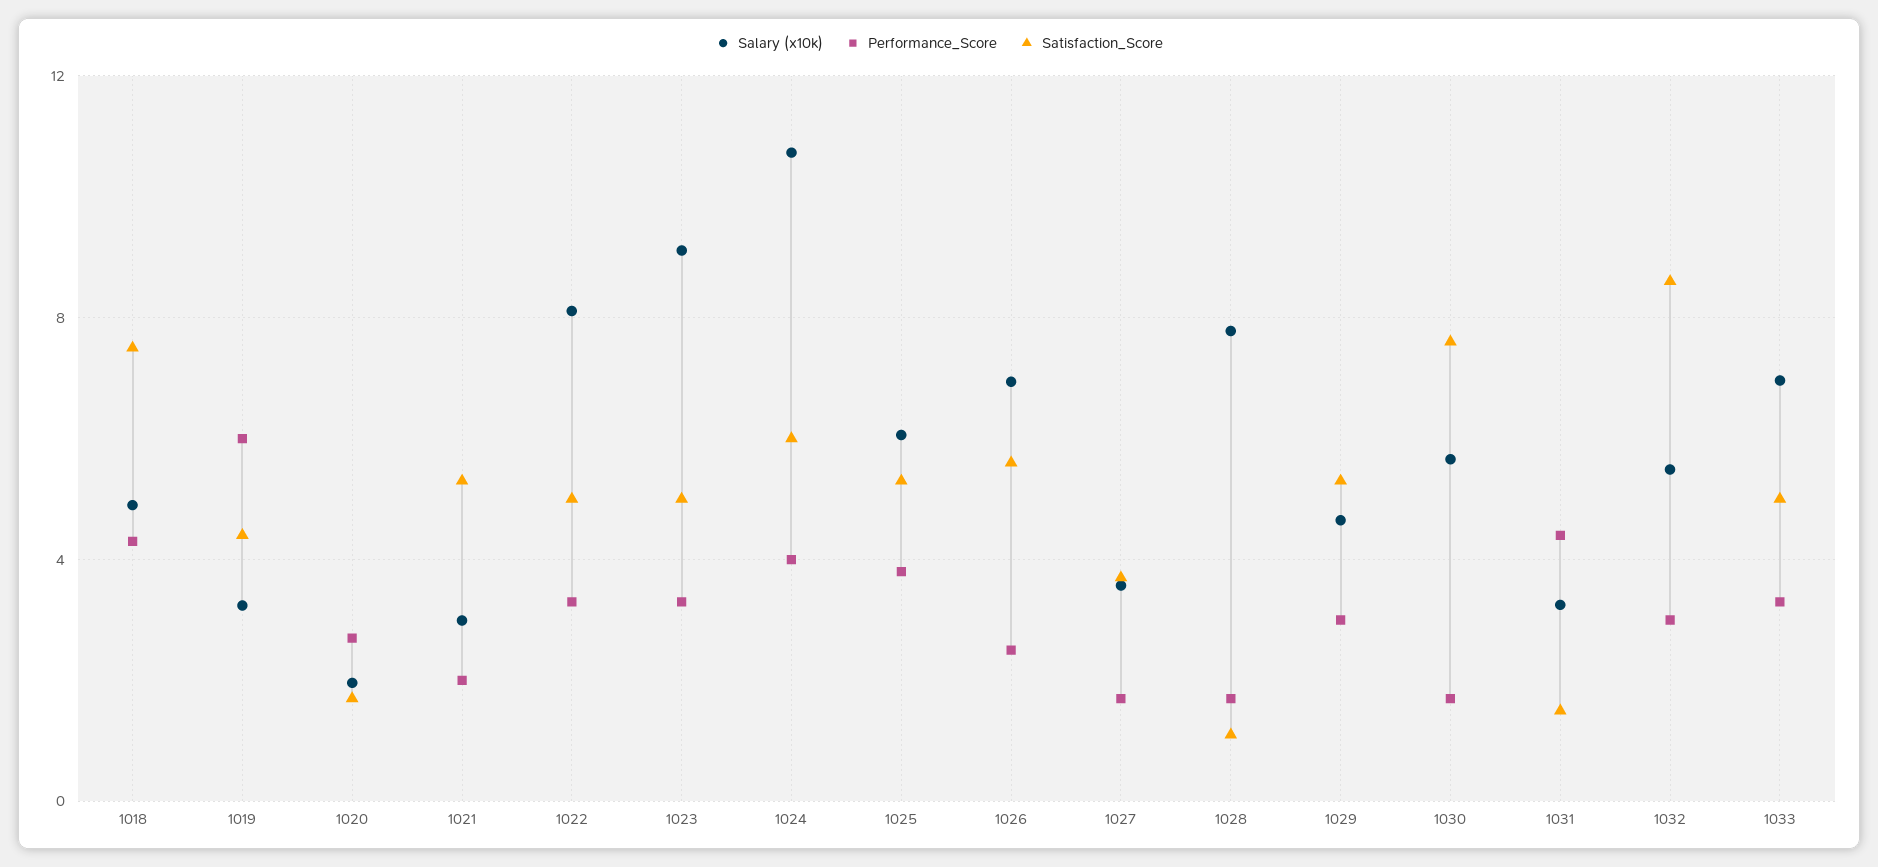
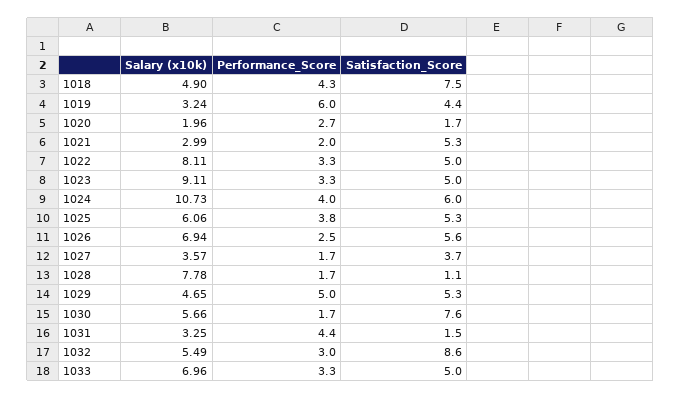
Performance_Score, 1029: 3 -> 5

